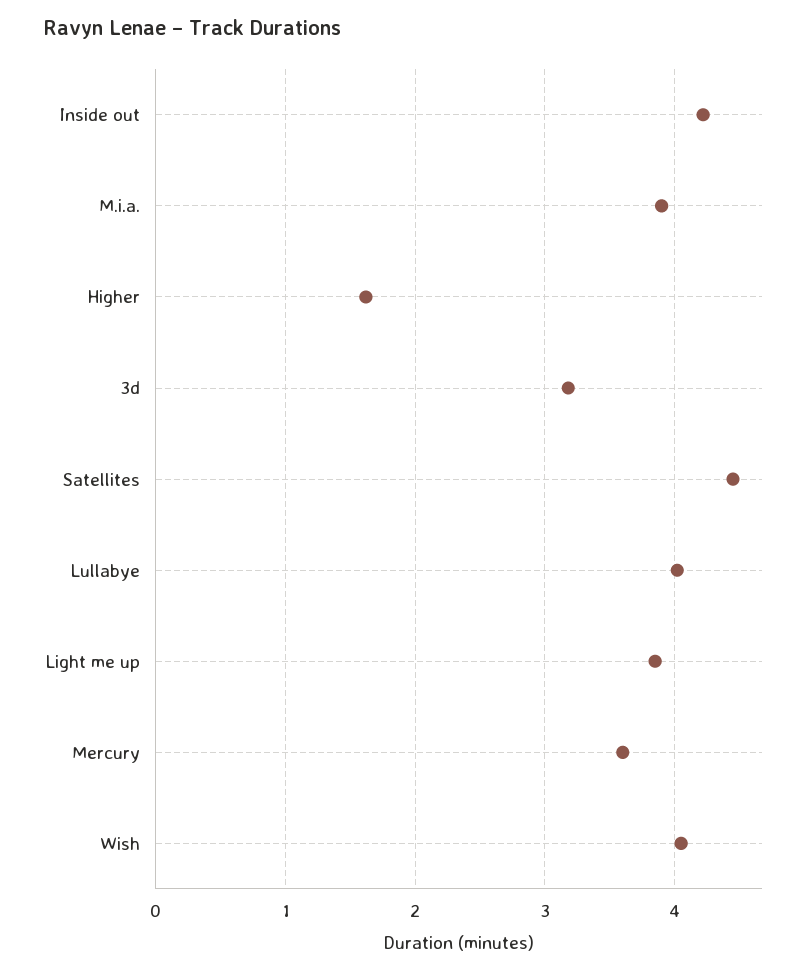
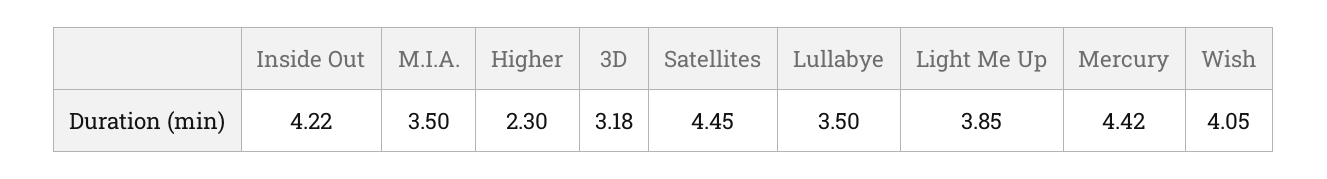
M.i.a.: 3.9 -> 3.5
Higher: 1.6 -> 2.3
Lullabye: 4 -> 3.5
Mercury: 3.6 -> 4.42

